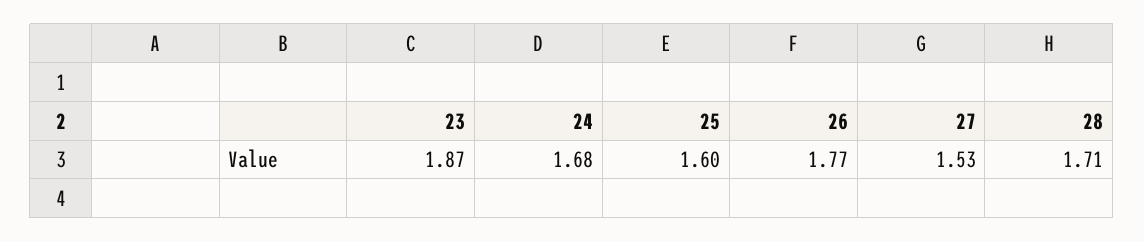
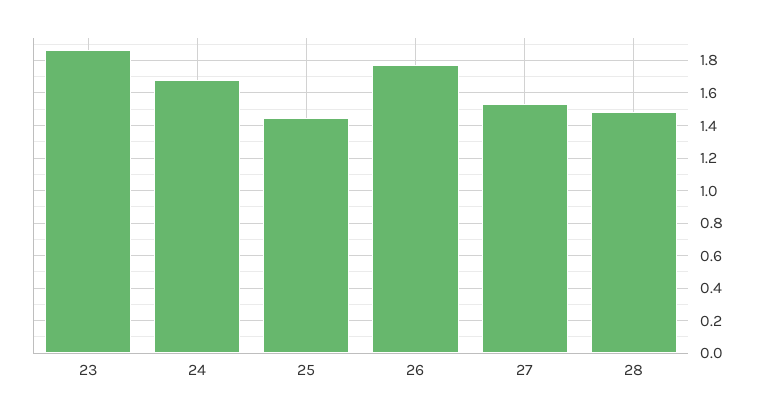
25: 1.6 -> 1.45
28: 1.71 -> 1.5

